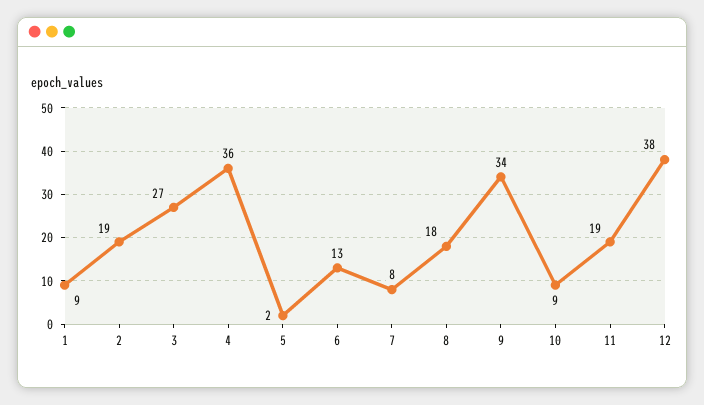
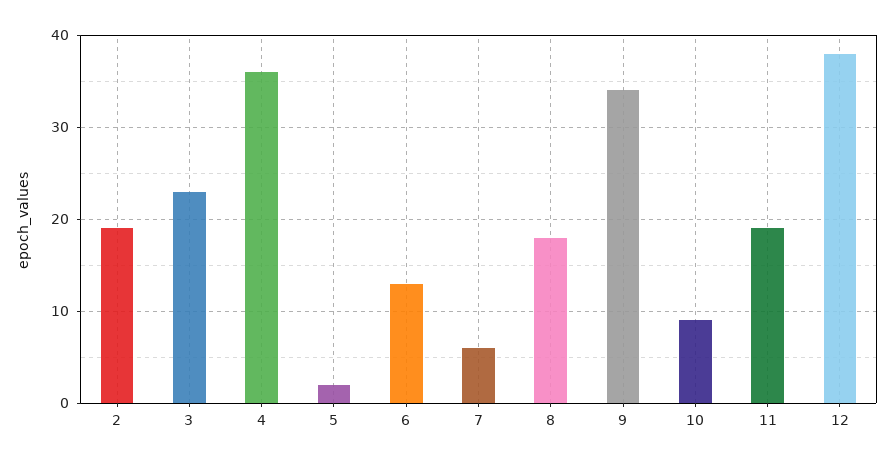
1: 9 -> none
3: 27 -> 23
7: 8 -> 6

